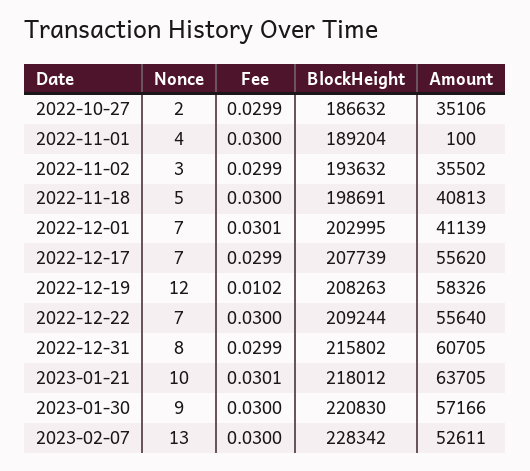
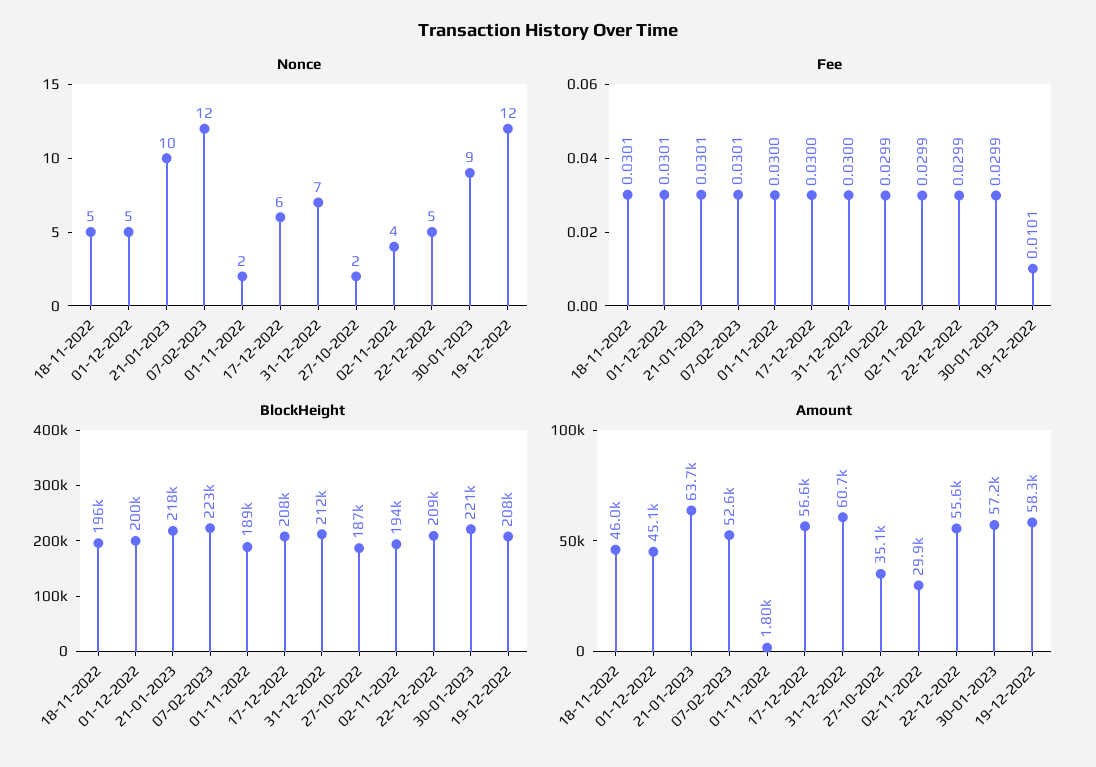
Nonce, 2022-11-01: 4 -> 2
Amount, 2022-11-01: 100 -> 1800
Nonce, 2022-11-02: 3 -> 4
Amount, 2022-11-02: 35502 -> 29900
Fee, 2022-11-18: 0.03 -> 0.0301
BlockHeight, 2022-11-18: 198691 -> 196000
Amount, 2022-11-18: 40813 -> 46000
Nonce, 2022-12-01: 7 -> 5
BlockHeight, 2022-12-01: 202995 -> 200000
Amount, 2022-12-01: 41139 -> 45100
Nonce, 2022-12-17: 7 -> 6
Fee, 2022-12-17: 0.0299 -> 0.03
Amount, 2022-12-17: 55620 -> 56600
Fee, 2022-12-19: 0.0102 -> 0.0101
Nonce, 2022-12-22: 7 -> 5
Fee, 2022-12-22: 0.03 -> 0.0299
Nonce, 2022-12-31: 8 -> 7
Fee, 2022-12-31: 0.0299 -> 0.03
BlockHeight, 2022-12-31: 215802 -> 212000
Fee, 2023-01-30: 0.03 -> 0.0299
Nonce, 2023-02-07: 13 -> 12
Fee, 2023-02-07: 0.03 -> 0.0301
BlockHeight, 2023-02-07: 228342 -> 223000

